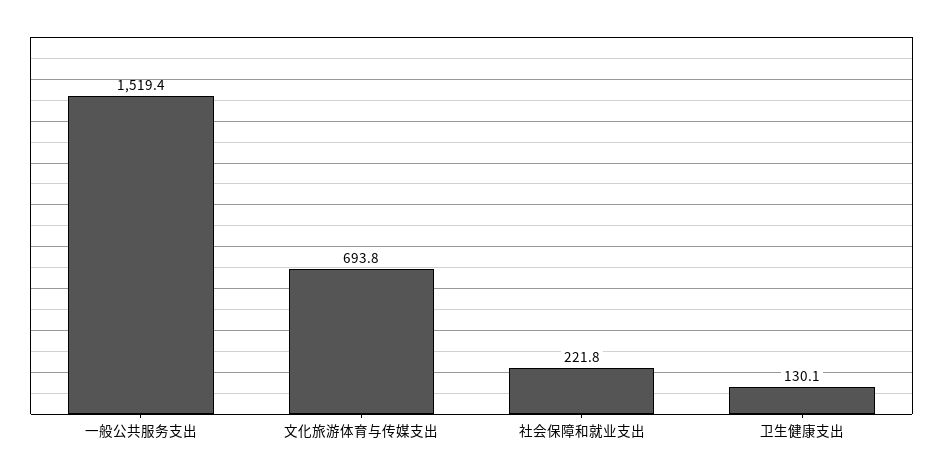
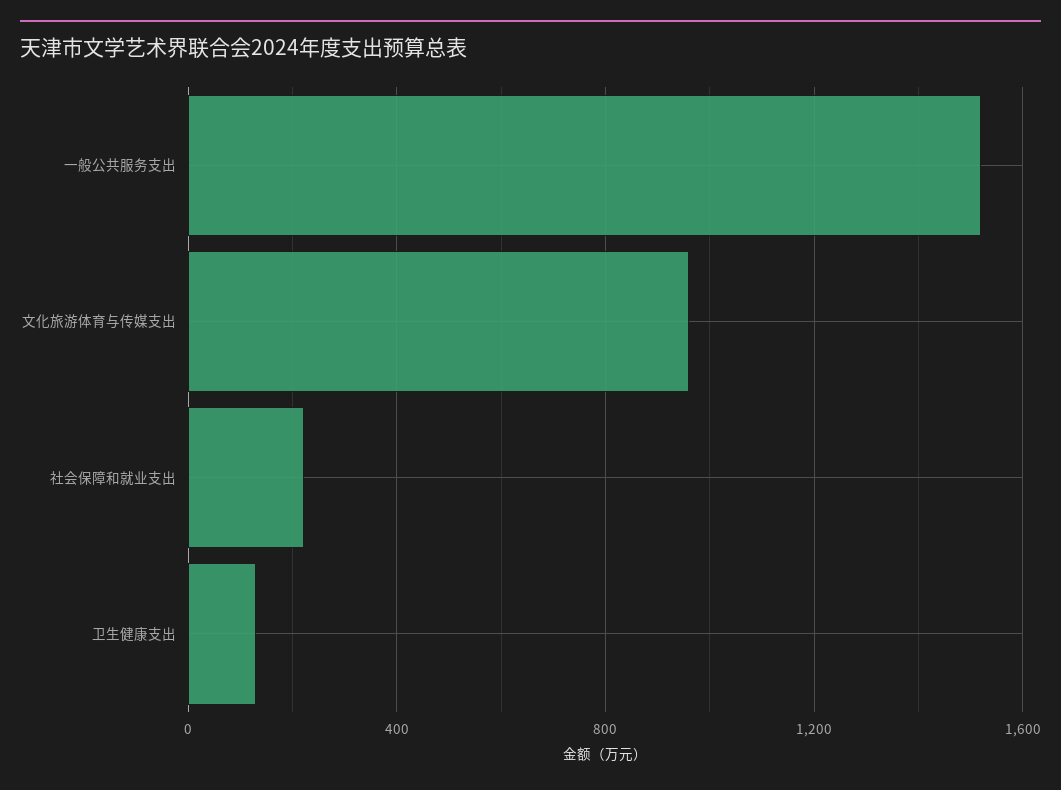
文化旅游体育与传媒支出: 693.8 -> 950

